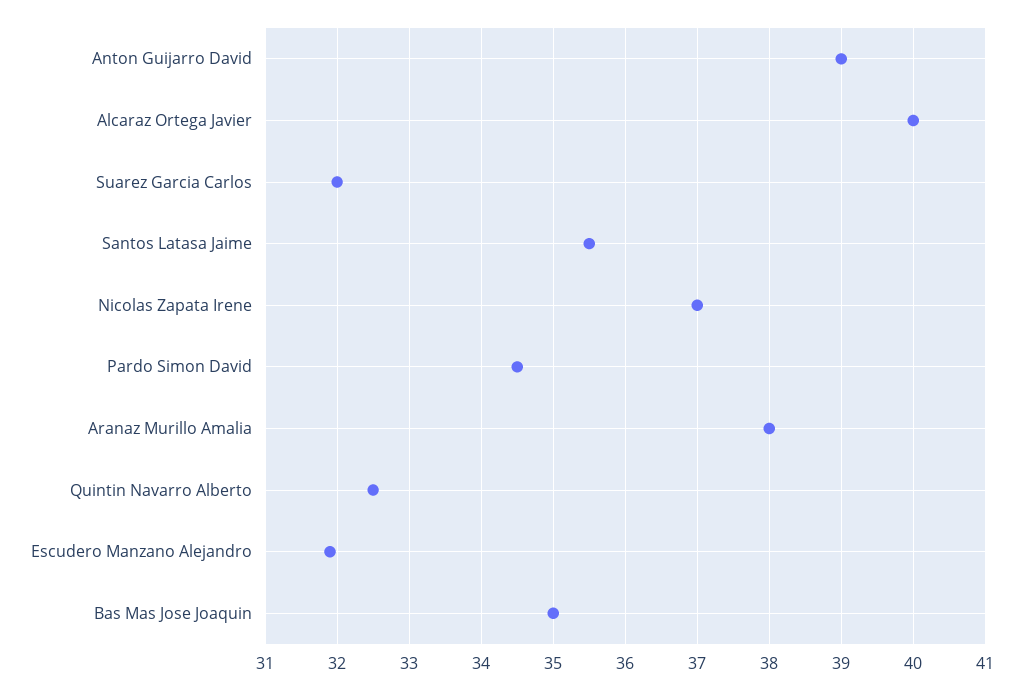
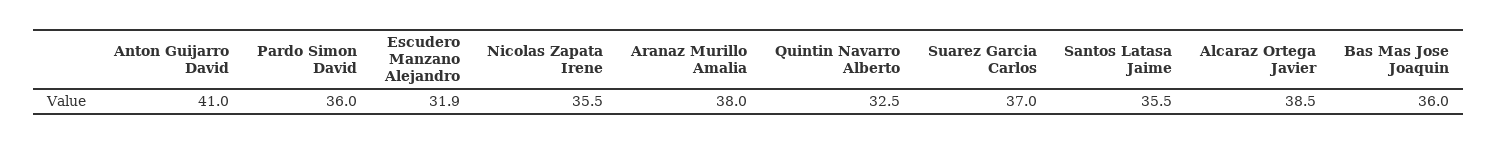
Anton Guijarro David: 39 -> 41
Alcaraz Ortega Javier: 40 -> 38.5
Suarez Garcia Carlos: 32 -> 37
Nicolas Zapata Irene: 37 -> 35.5
Pardo Simon David: 34.5 -> 36
Bas Mas Jose Joaquin: 35 -> 36

